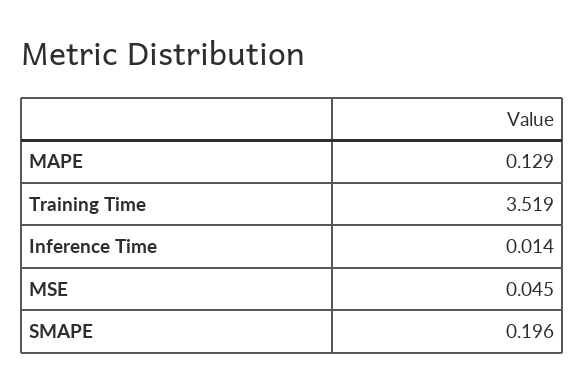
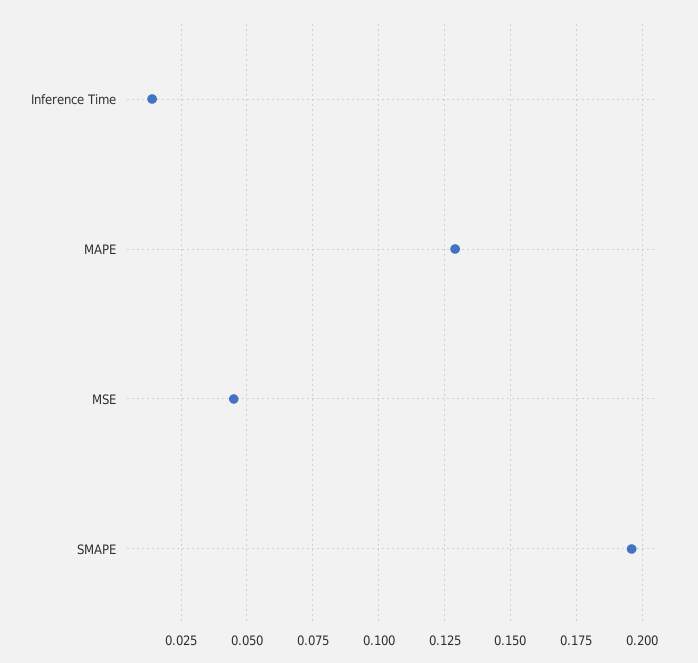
Training Time: 3.519 -> none

